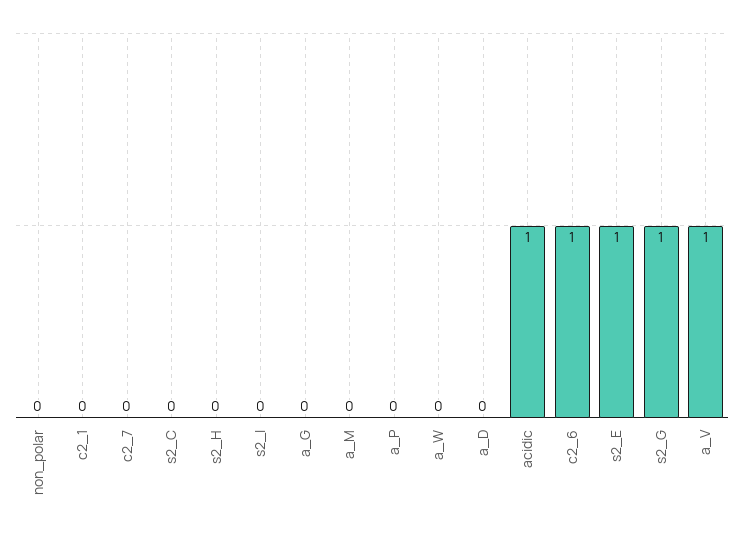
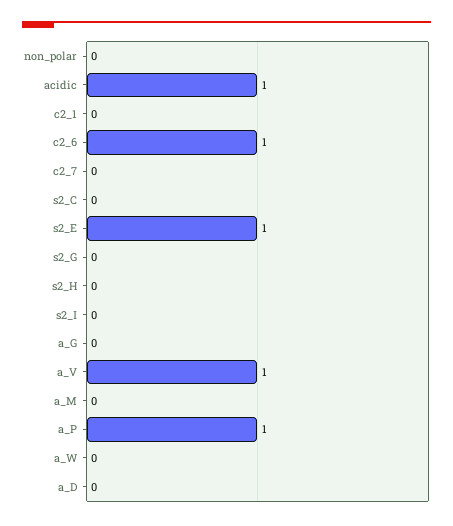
a_P: 0 -> 1
s2_G: 1 -> 0

